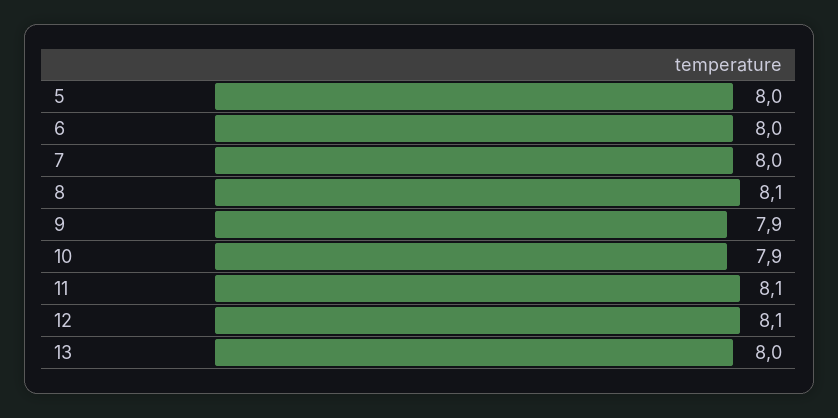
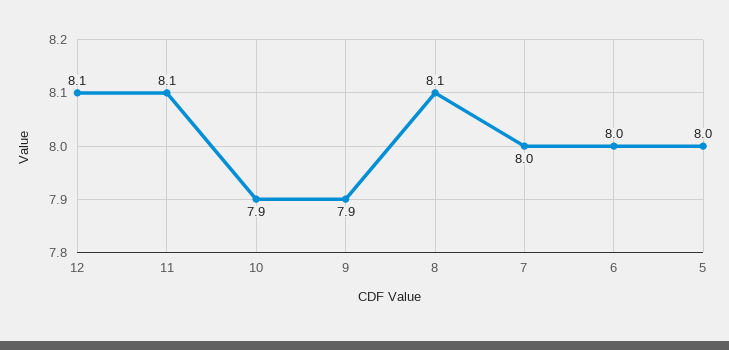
13: 8 -> none

